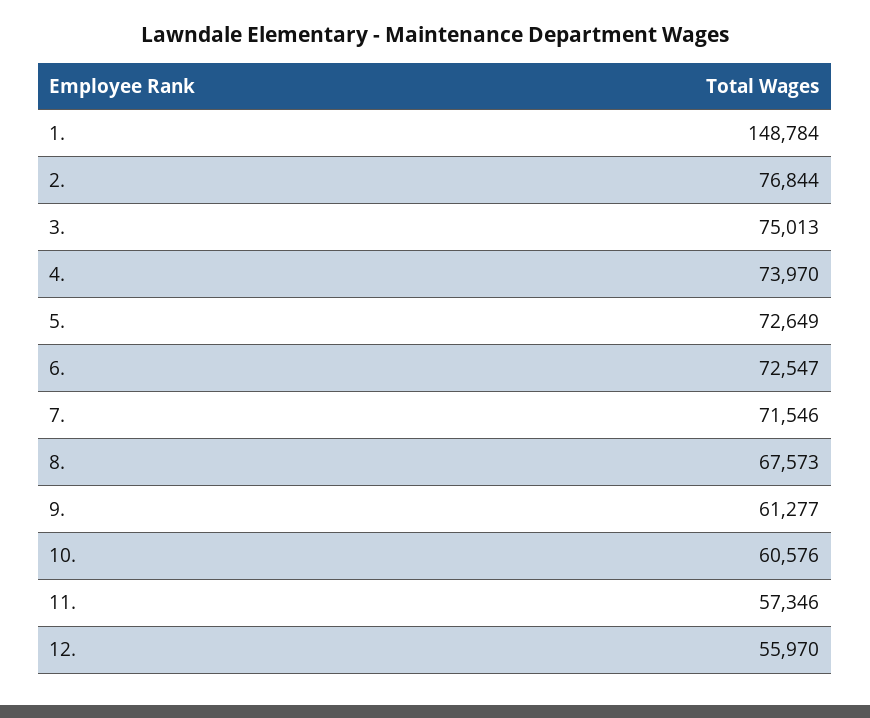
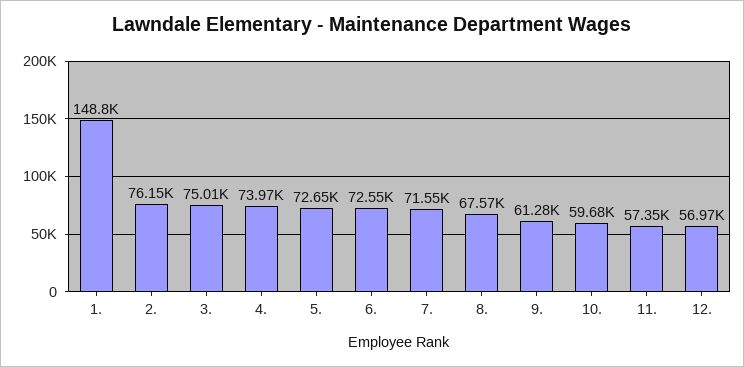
2.: 76844 -> 76150
10.: 60576 -> 59680
12.: 55970 -> 56970

